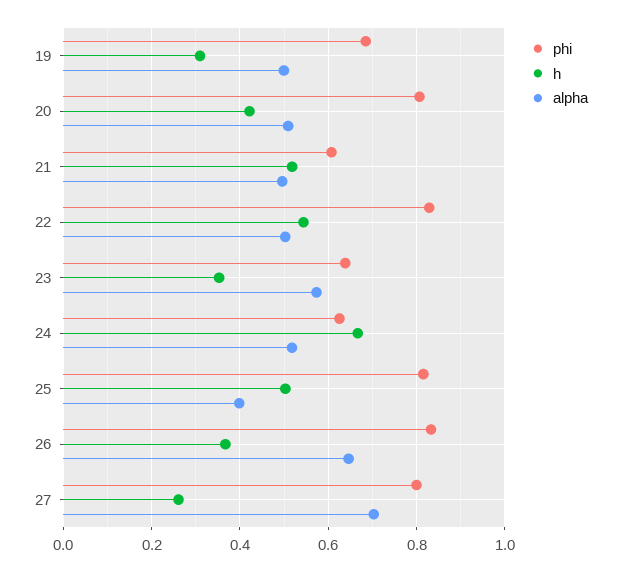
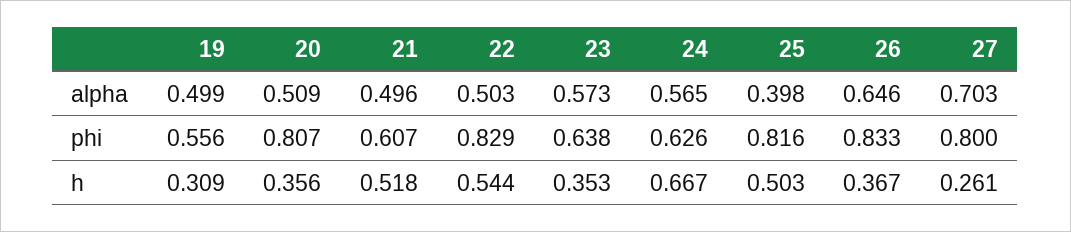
phi, 19: 0.68 -> 0.556
h, 20: 0.42 -> 0.356
alpha, 24: 0.52 -> 0.565

